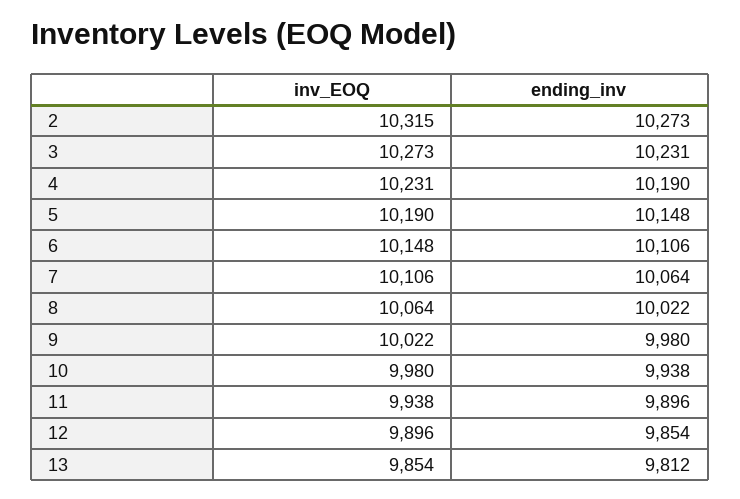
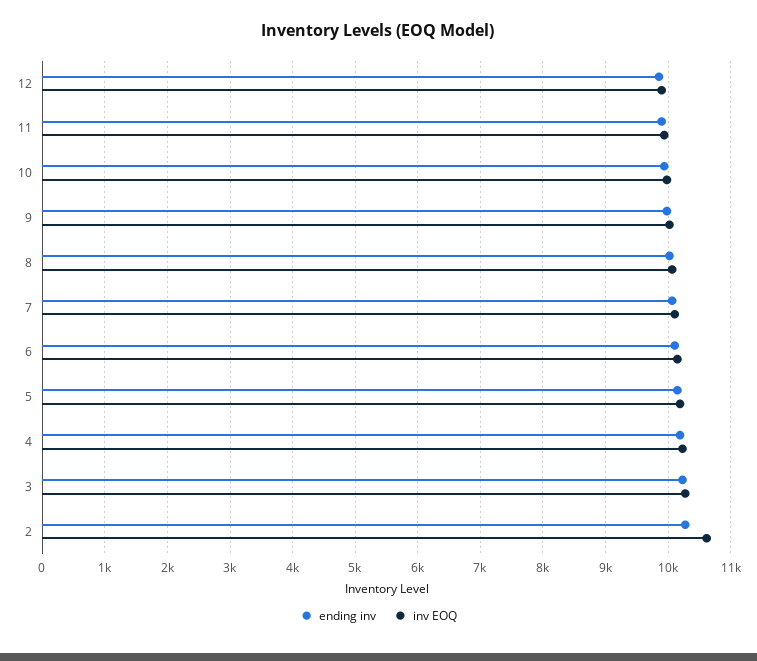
inv_EOQ, 2: 10315 -> 10600
inv_EOQ, 13: 9854 -> none
ending_inv, 13: 9812 -> none

